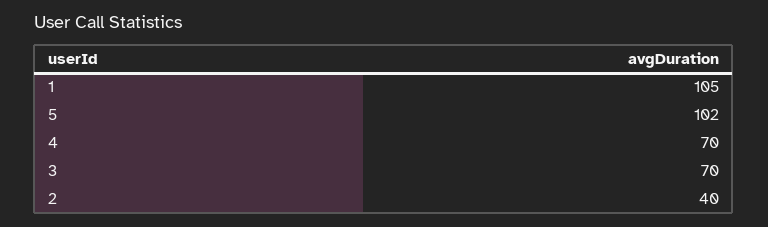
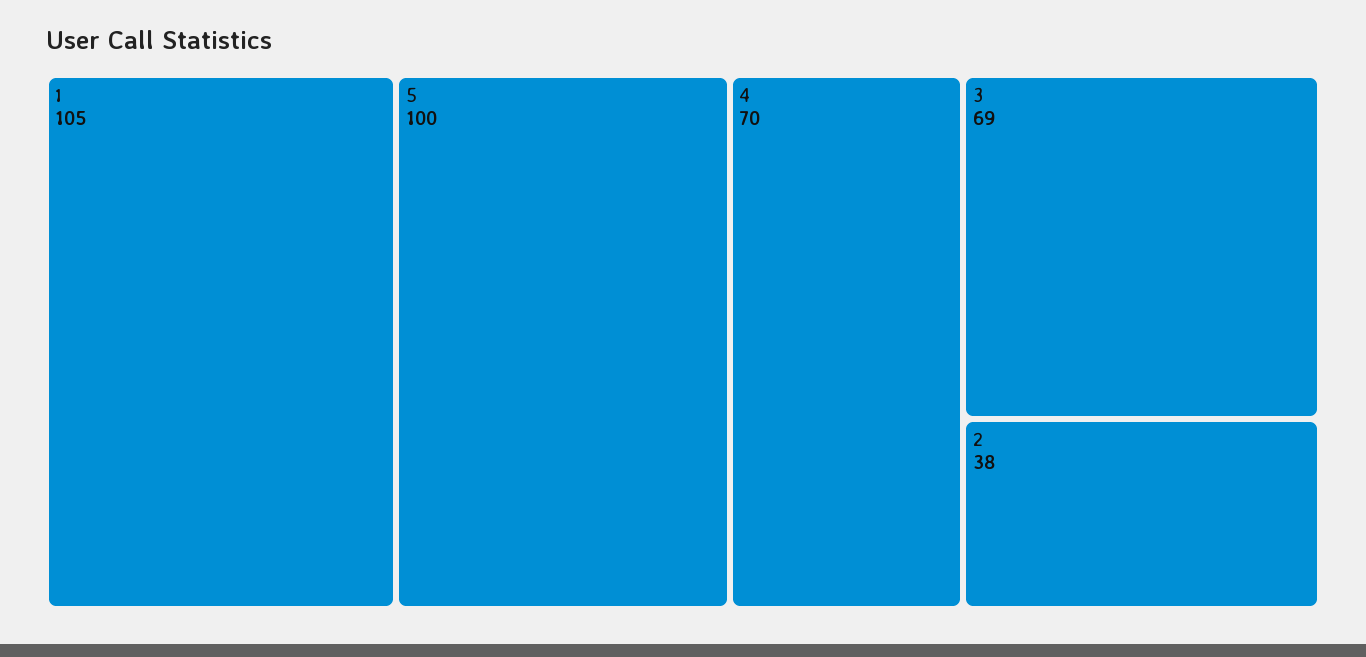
5: 102 -> 100
3: 70 -> 69
2: 40 -> 38

